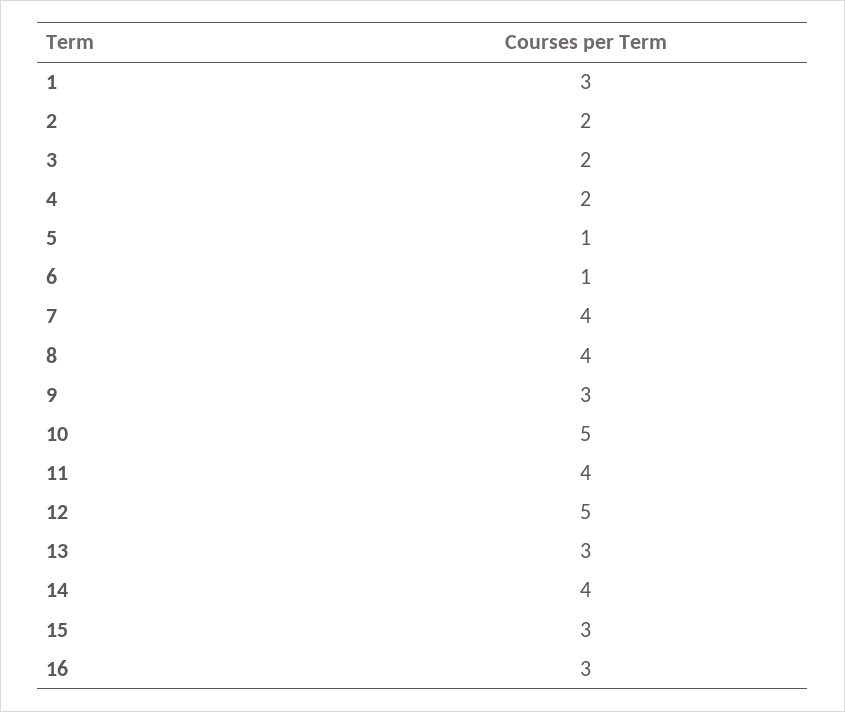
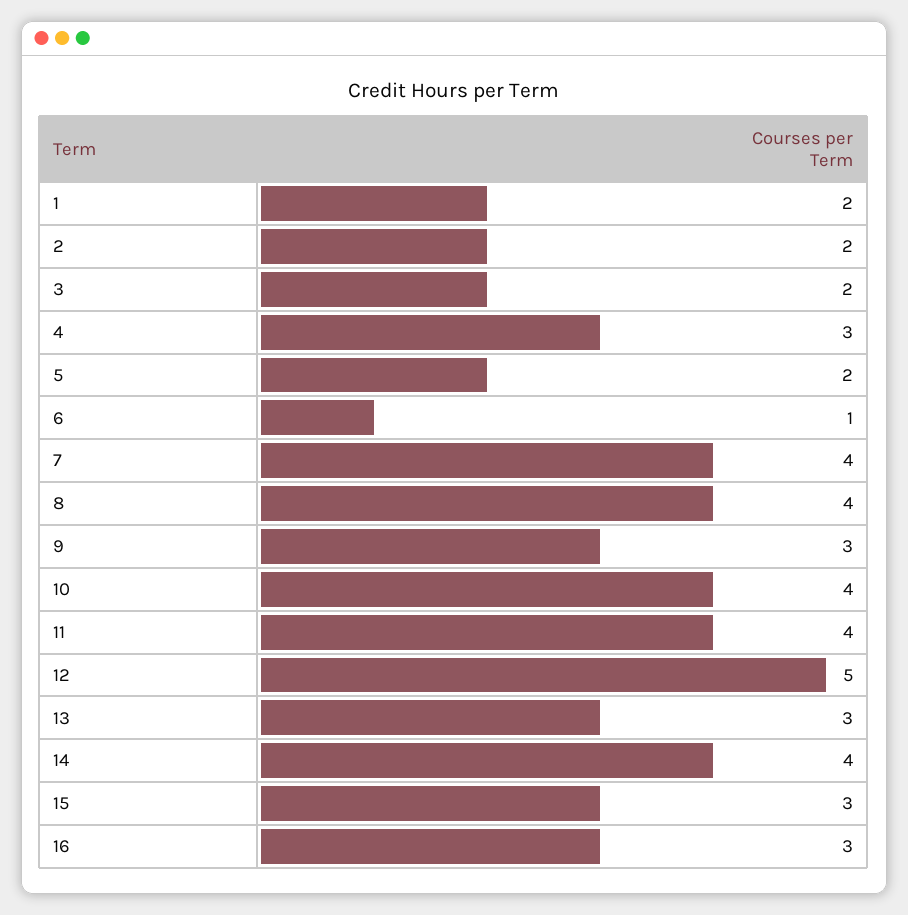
1: 3 -> 2
4: 2 -> 3
5: 1 -> 2
10: 5 -> 4

